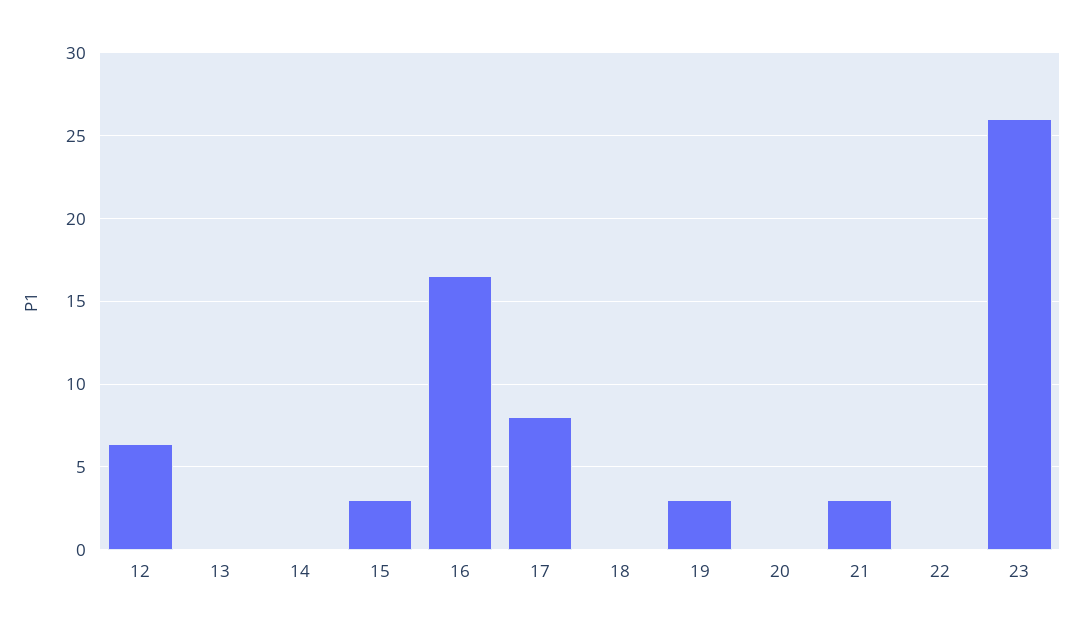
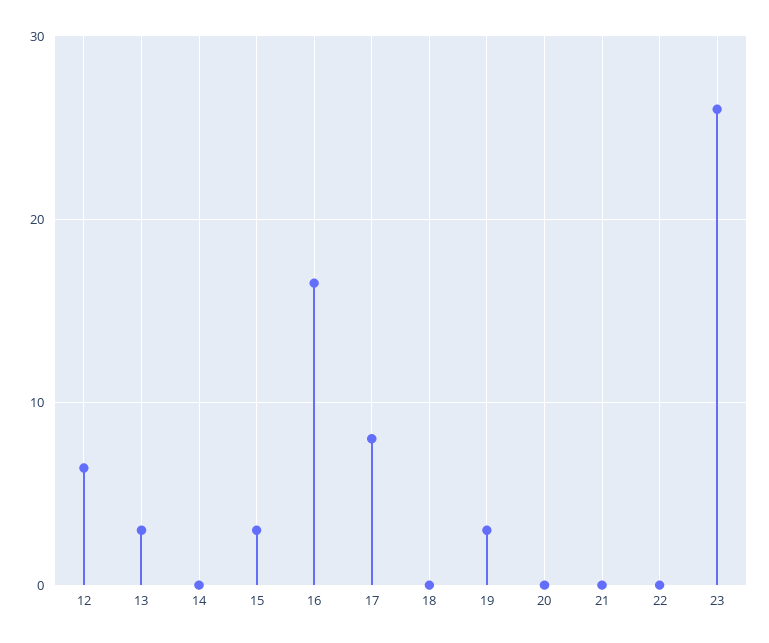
13: 0 -> 3
21: 3 -> 0

